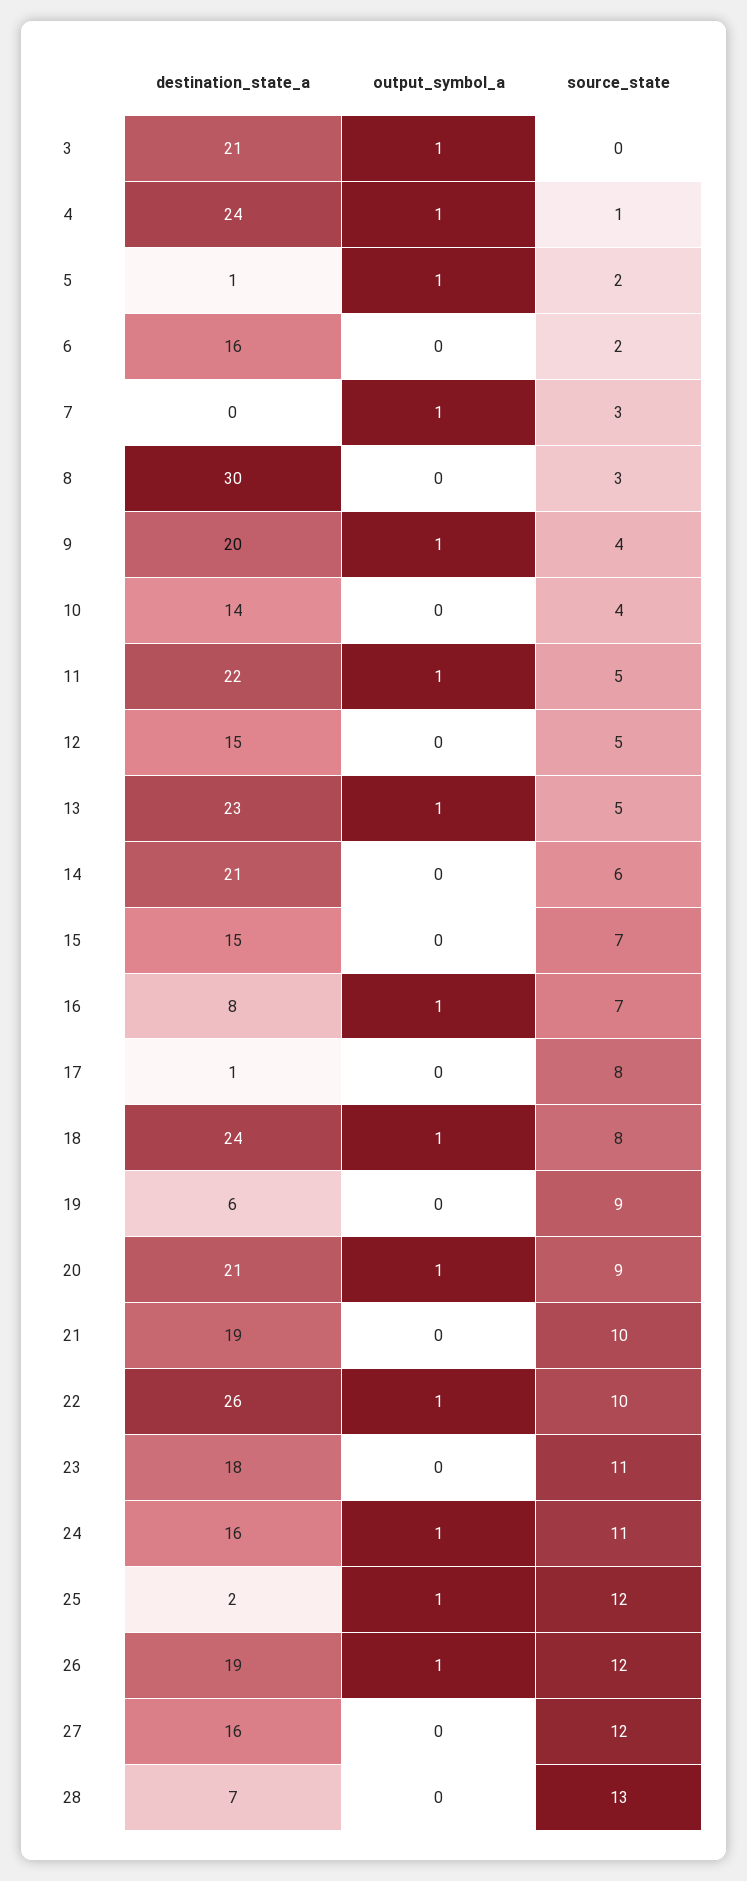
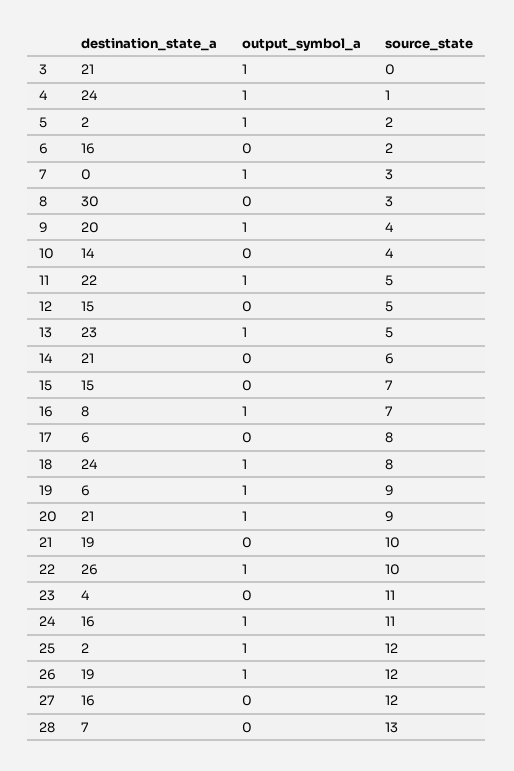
destination_state_a, 5: 1 -> 2
destination_state_a, 17: 1 -> 6
output_symbol_a, 19: 0 -> 1
destination_state_a, 23: 18 -> 4

